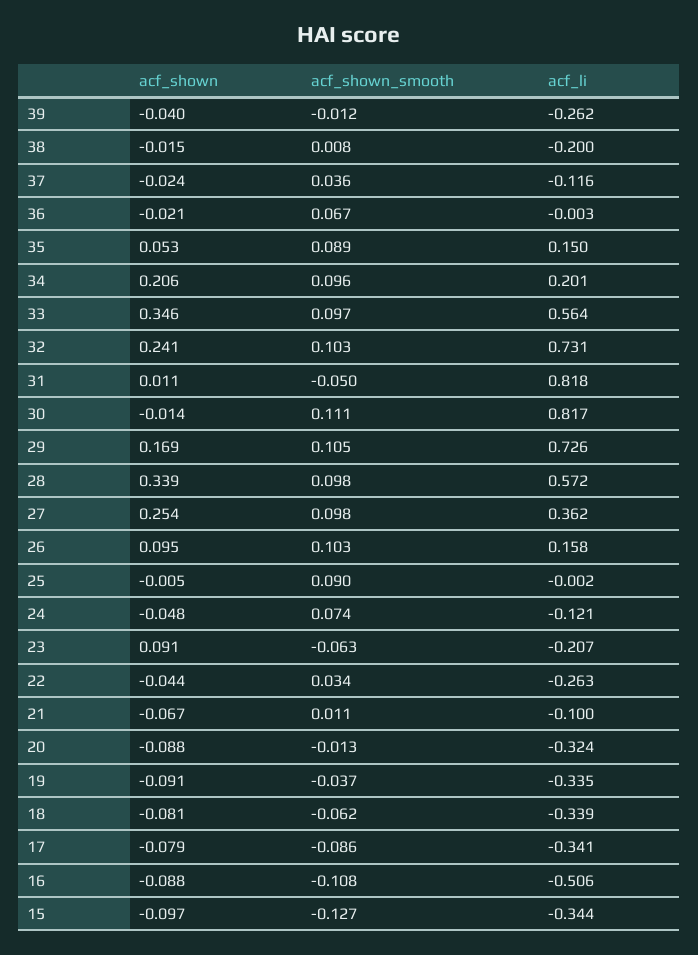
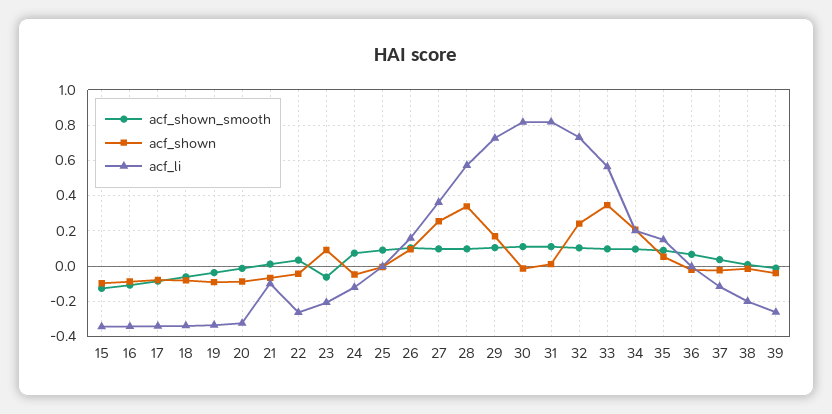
acf_shown_smooth, 31: -0.05 -> 0.1
acf_li, 16: -0.506 -> -0.35

